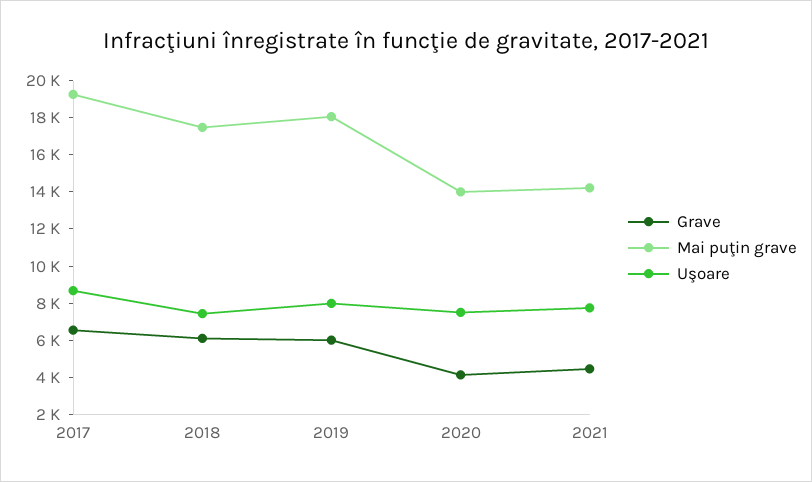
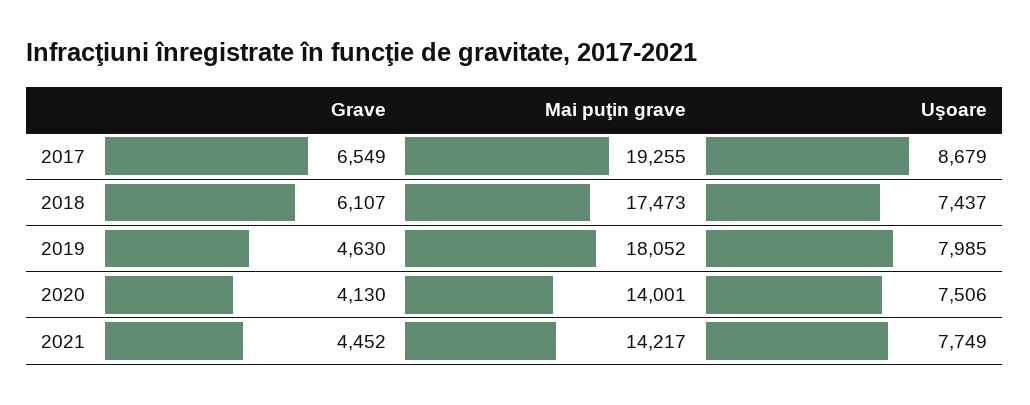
Grave, 2019: 6000 -> 4630

